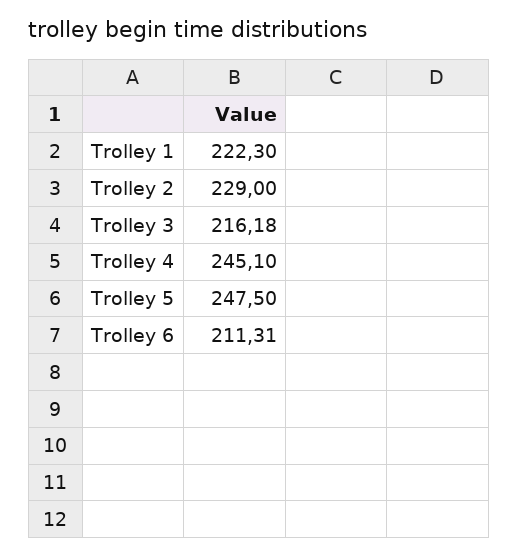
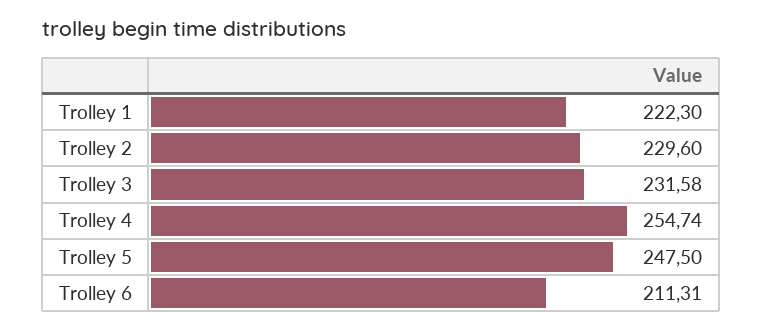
Trolley 2: 229 -> 229.6
Trolley 3: 216.18 -> 231.58
Trolley 4: 245.1 -> 254.74

